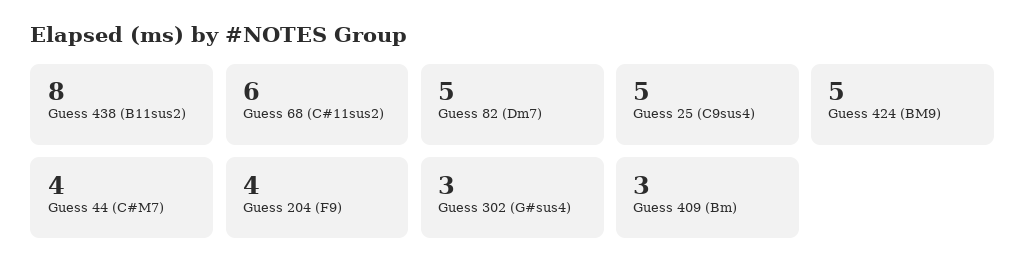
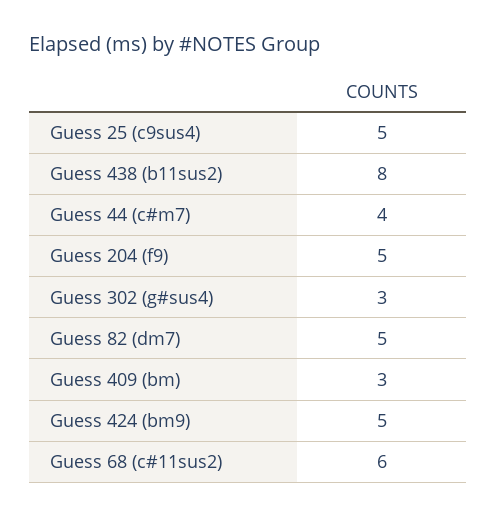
Guess 204 (F9): 4 -> 5

